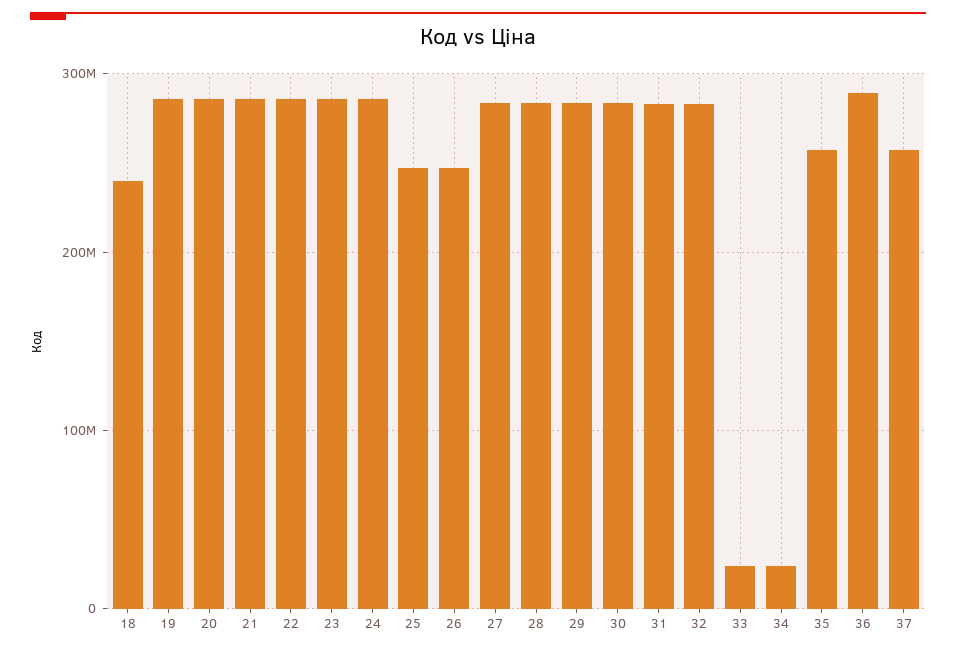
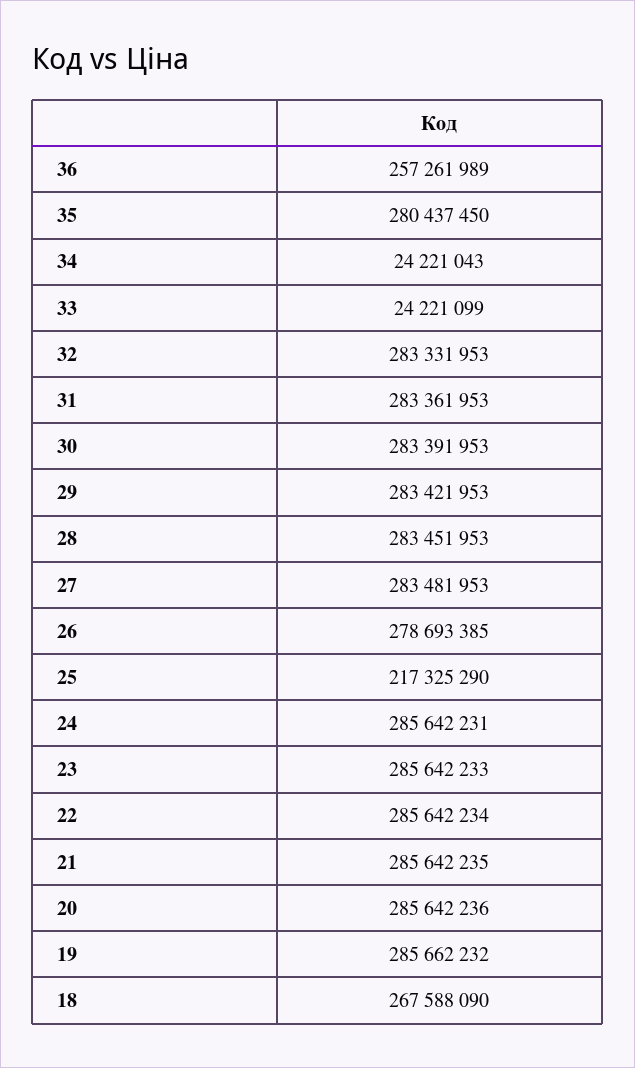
18: 240000000 -> 267588090
25: 250000000 -> 217325290
26: 250000000 -> 278693385
35: 260000000 -> 280437450
36: 290000000 -> 257261989
37: 260000000 -> none

